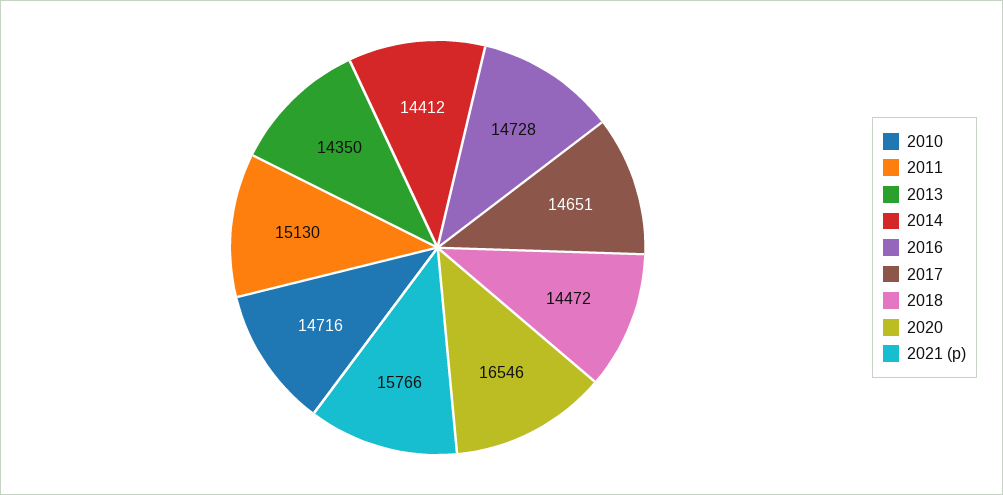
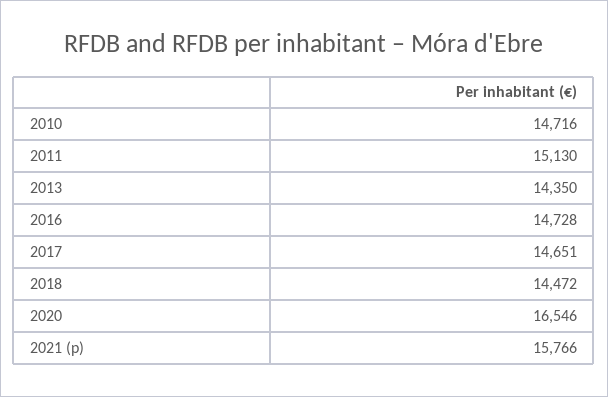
2014: 14412 -> none

